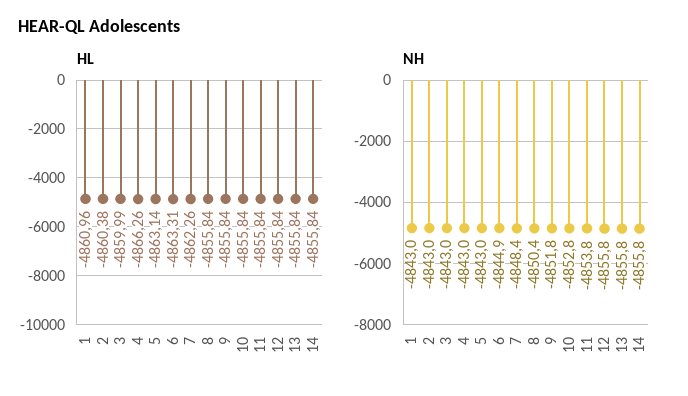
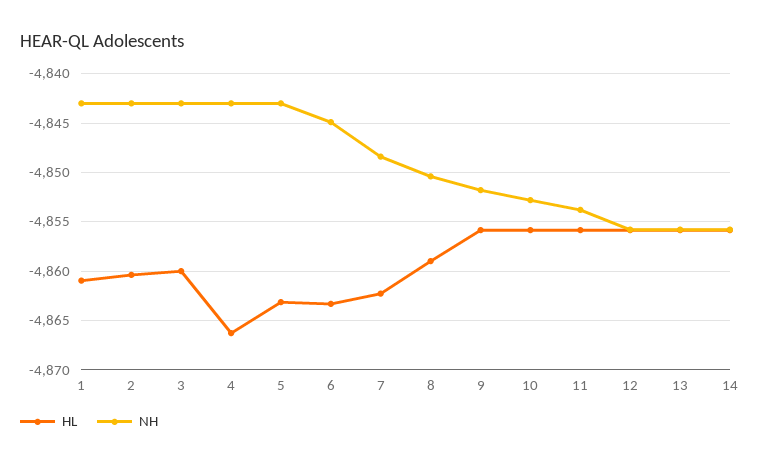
HL, 8: -4855.84 -> -4859

